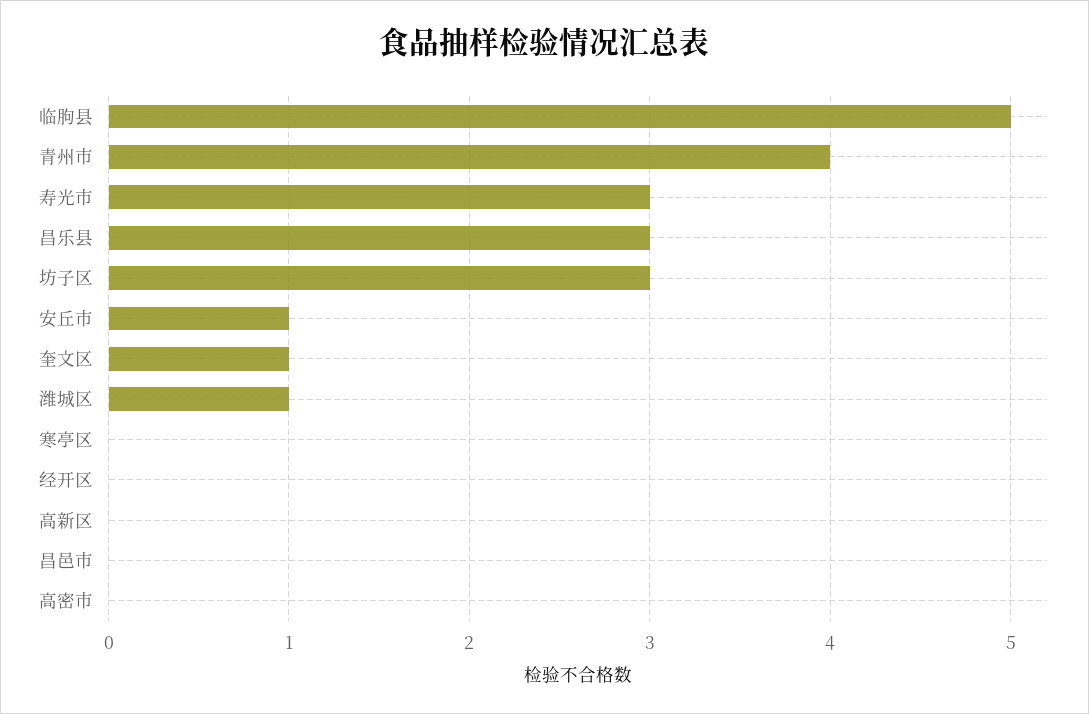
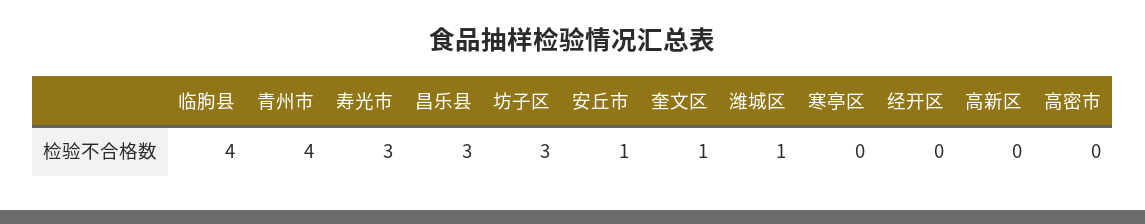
临朐县: 5 -> 4
昌邑市: 0 -> none

